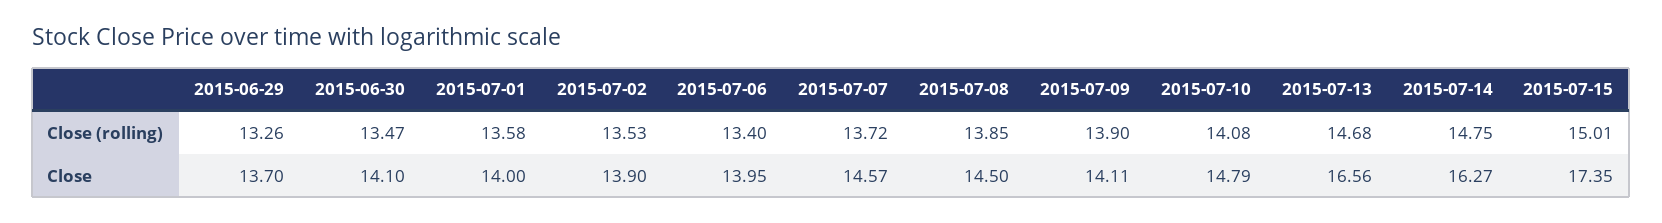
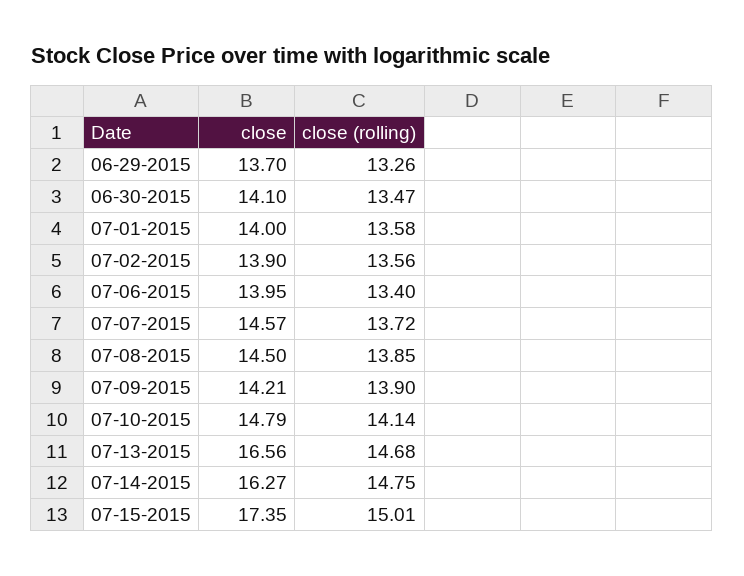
2015-07-02, Close (rolling): 13.53 -> 13.56
2015-07-10, Close (rolling): 14.08 -> 14.14
2015-07-09, Close: 14.11 -> 14.21

